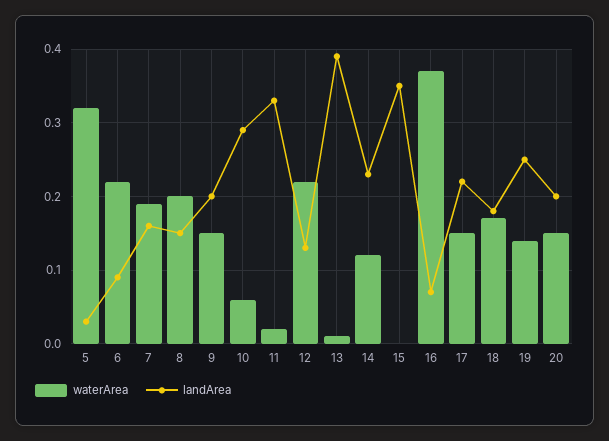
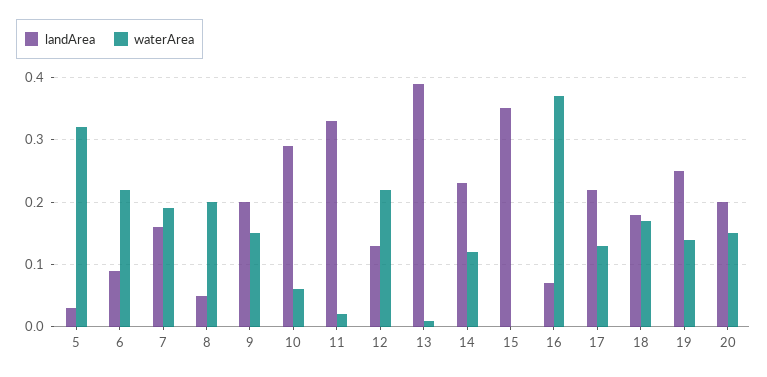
landArea, 8: 0.15 -> 0.05
waterArea, 17: 0.15 -> 0.13

